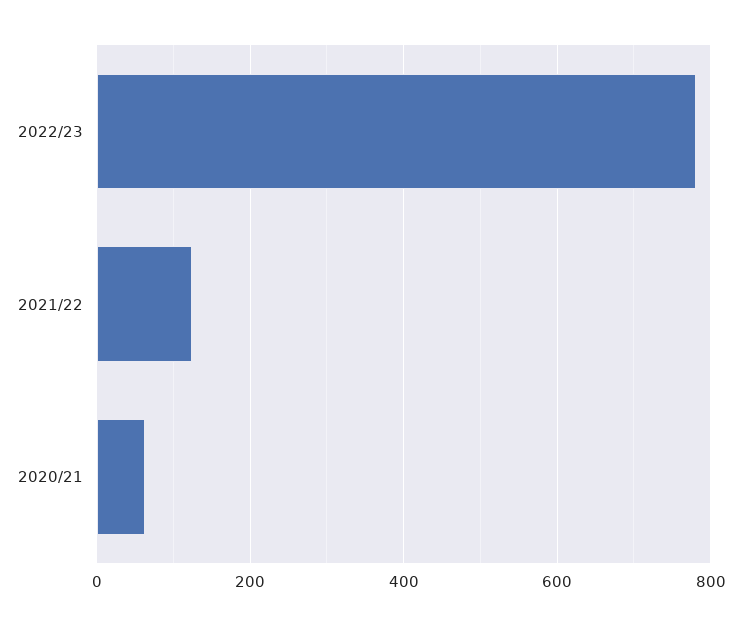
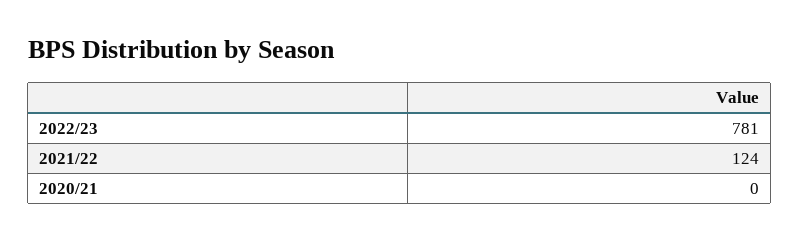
2020/21: 60 -> 0

